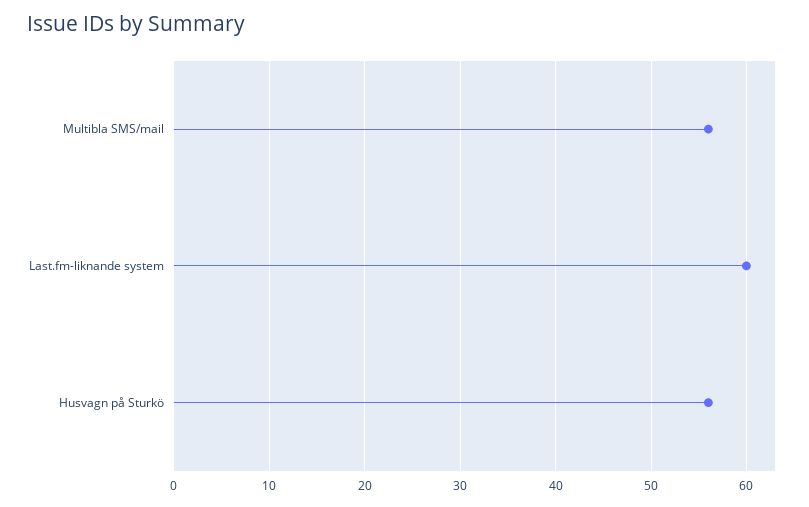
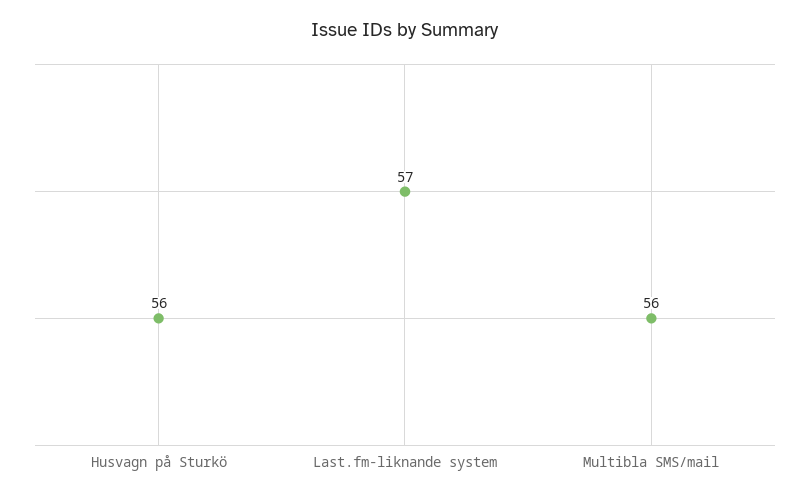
Last.fm-liknande system: 60 -> 57

